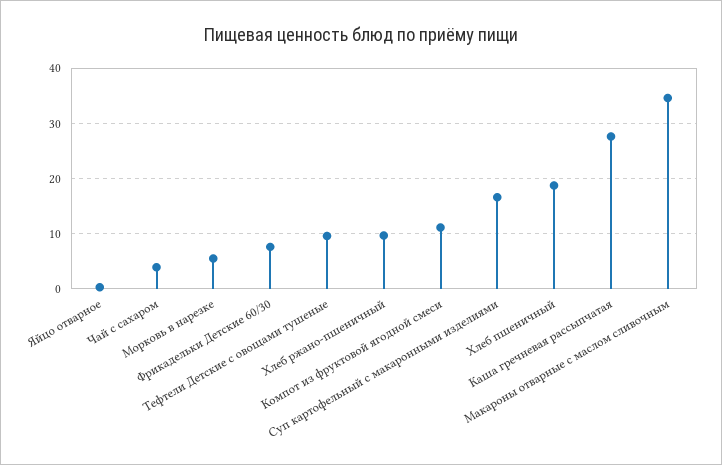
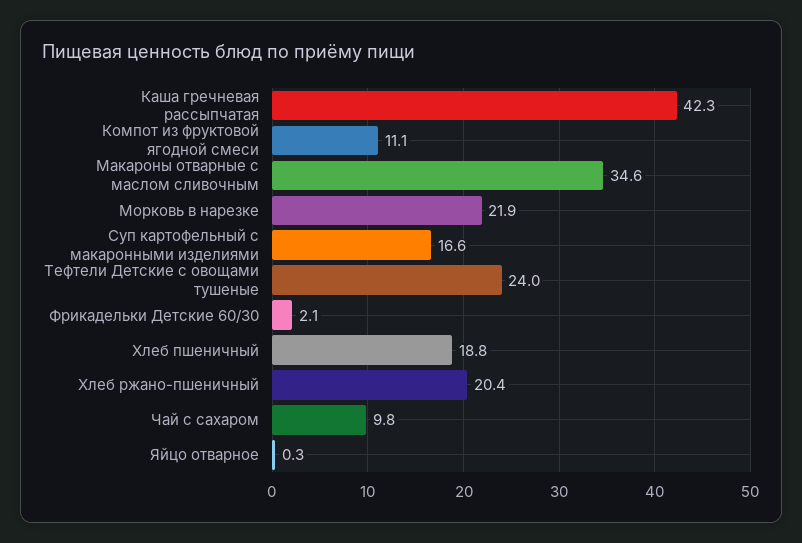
Чай с сахаром: 4 -> 9.8
Морковь в нарезке: 6 -> 21.9
Фрикадельки Детские 60/30: 8 -> 2.1
Тефтели Детские с овощами тушеные: 10 -> 24
Хлеб ржано-пшеничный: 10 -> 20.4
Каша гречневая рассыпчатая: 28 -> 42.3

